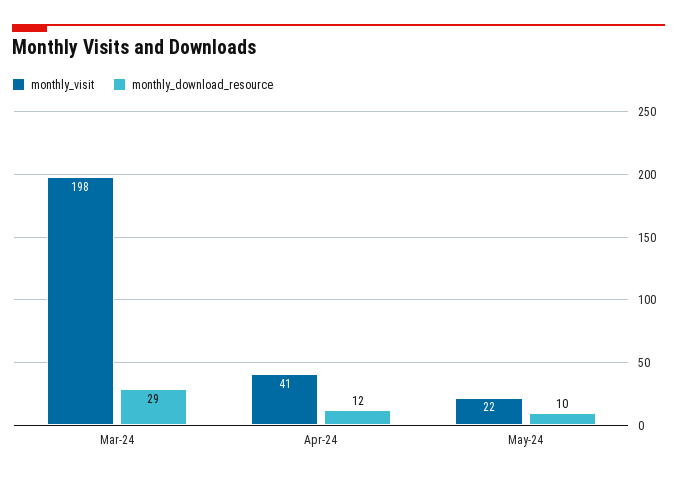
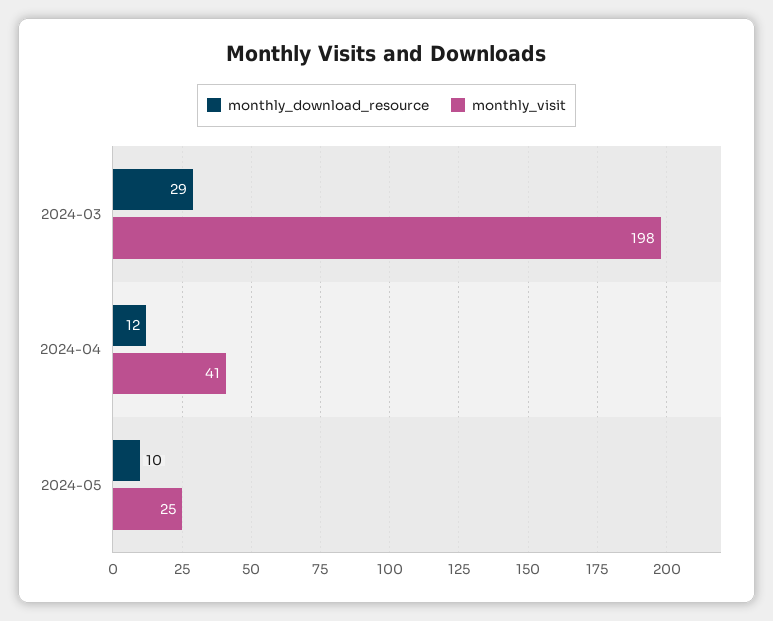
monthly_visit, May-24: 22 -> 25

